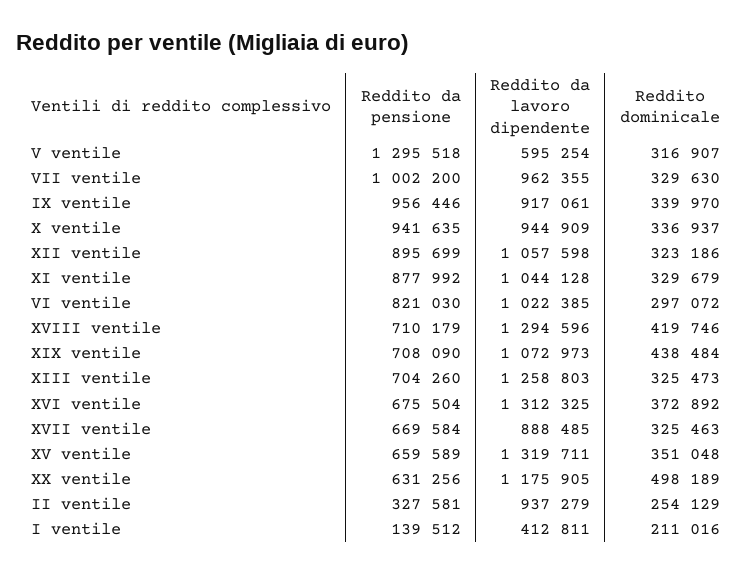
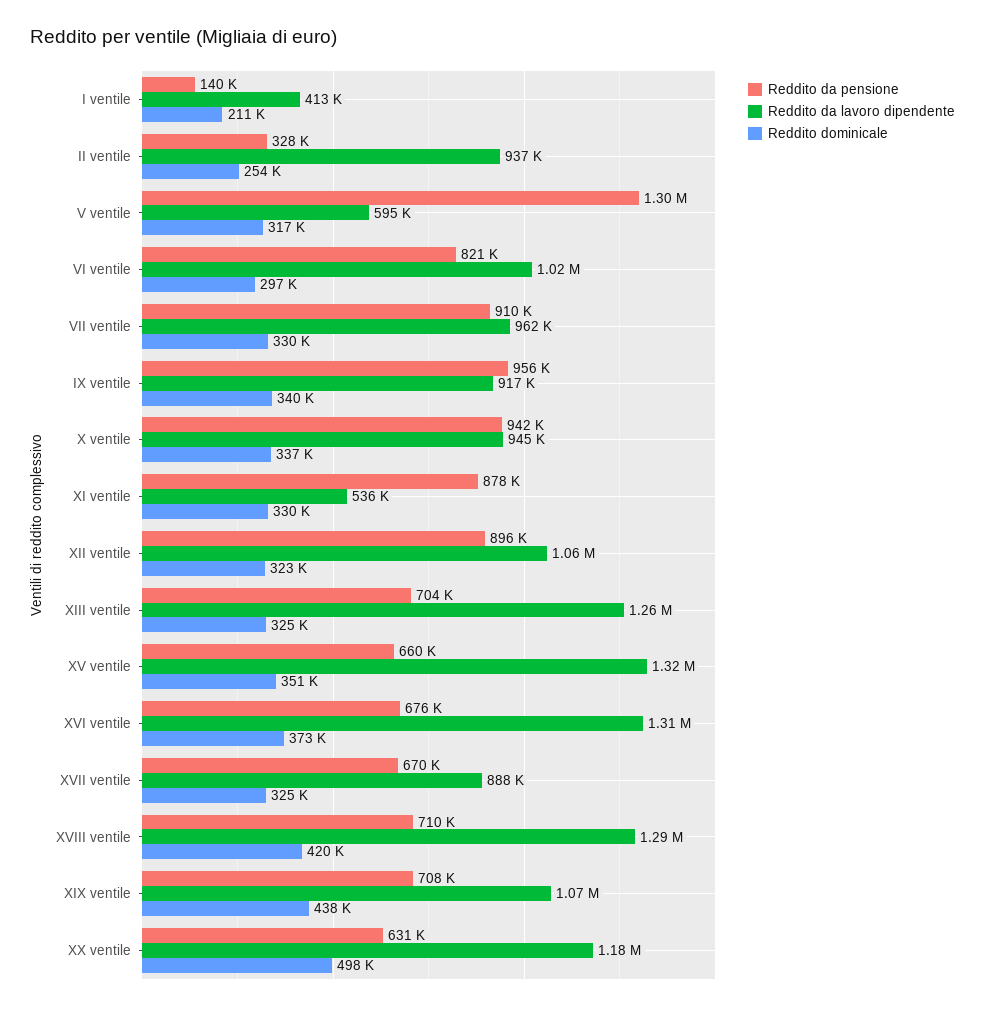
Reddito da pensione, VII ventile: 1002200 -> 910000
Reddito da lavoro dipendente, XI ventile: 1044128 -> 536000

